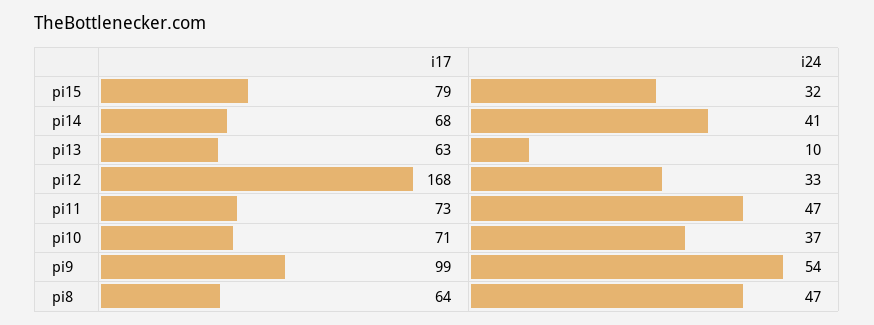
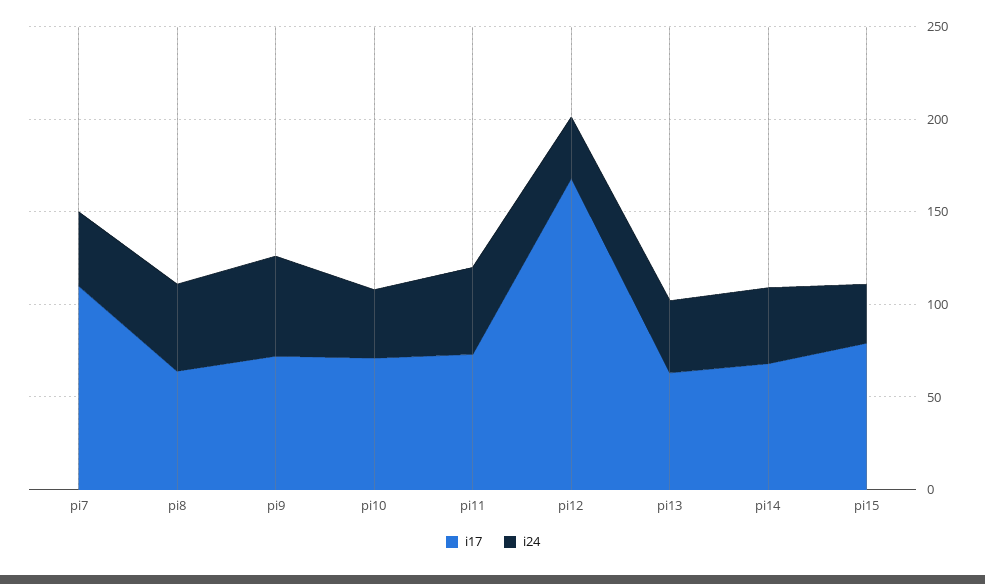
i24, pi13: 10 -> 40
i17, pi9: 99 -> 70
i17, pi7: none -> 110
i24, pi7: none -> 40

